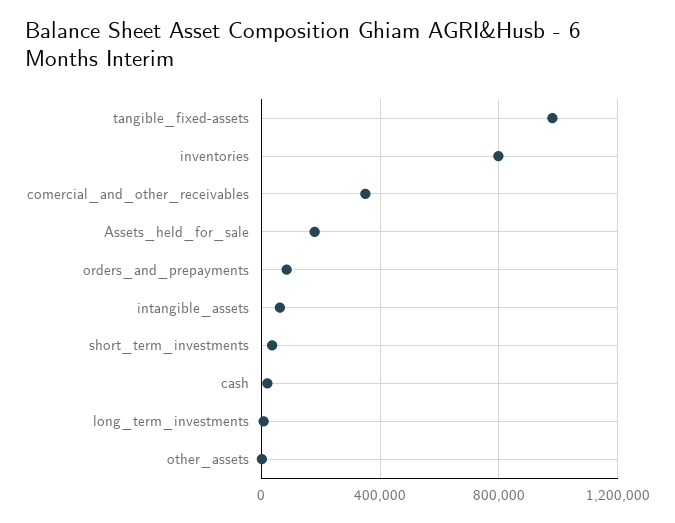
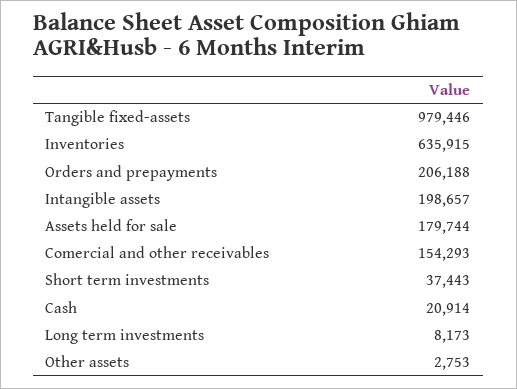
inventories: 800000 -> 635915
comercial_and_other_receivables: 350000 -> 154293
orders_and_prepayments: 100000 -> 206188
intangible_assets: 50000 -> 198657

